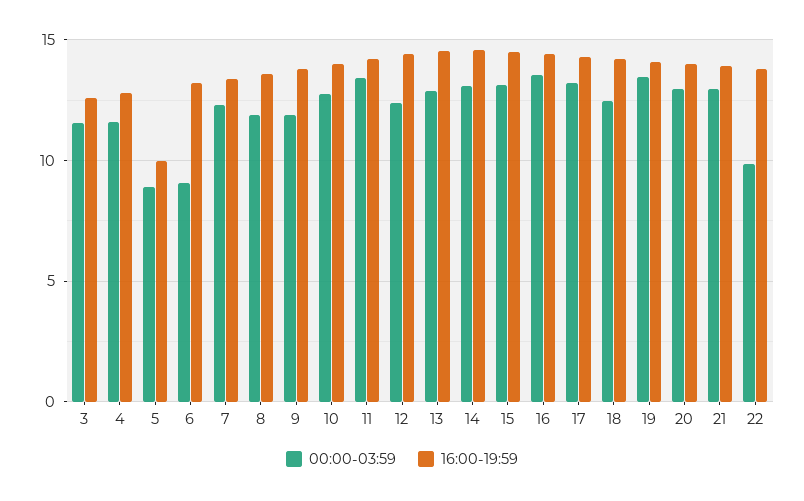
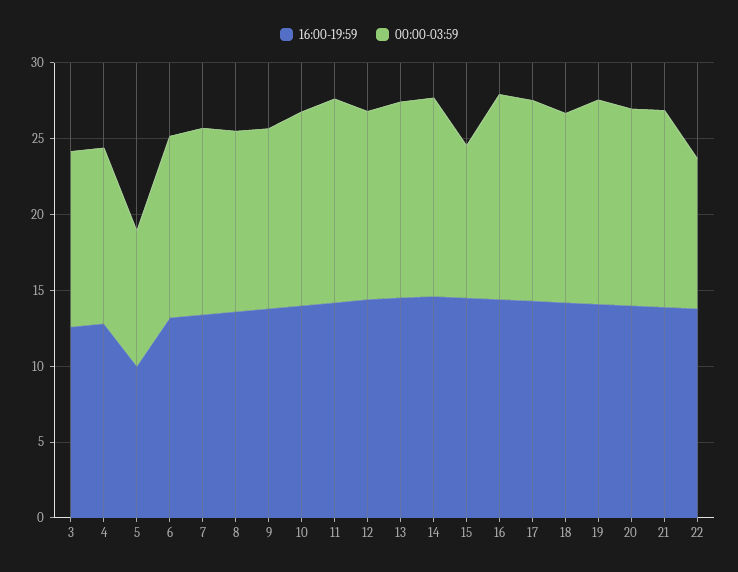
00:00-03:59, 6: 9 -> 12
00:00-03:59, 15: 13 -> 10

